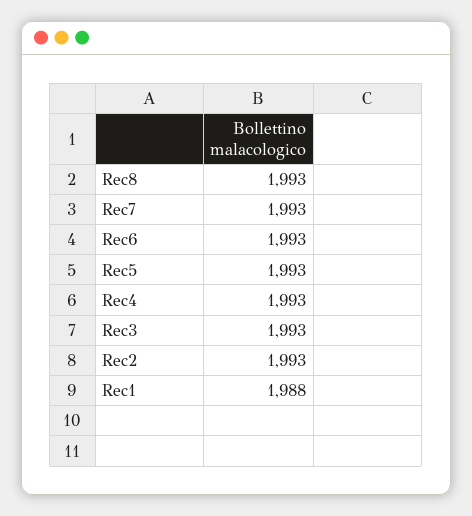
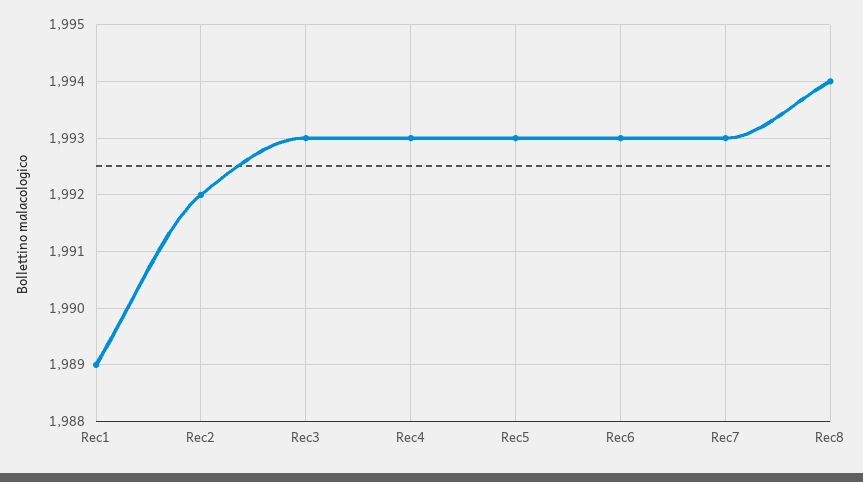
Rec8: 1993 -> 1994
Rec2: 1993 -> 1992
Rec1: 1988 -> 1989

